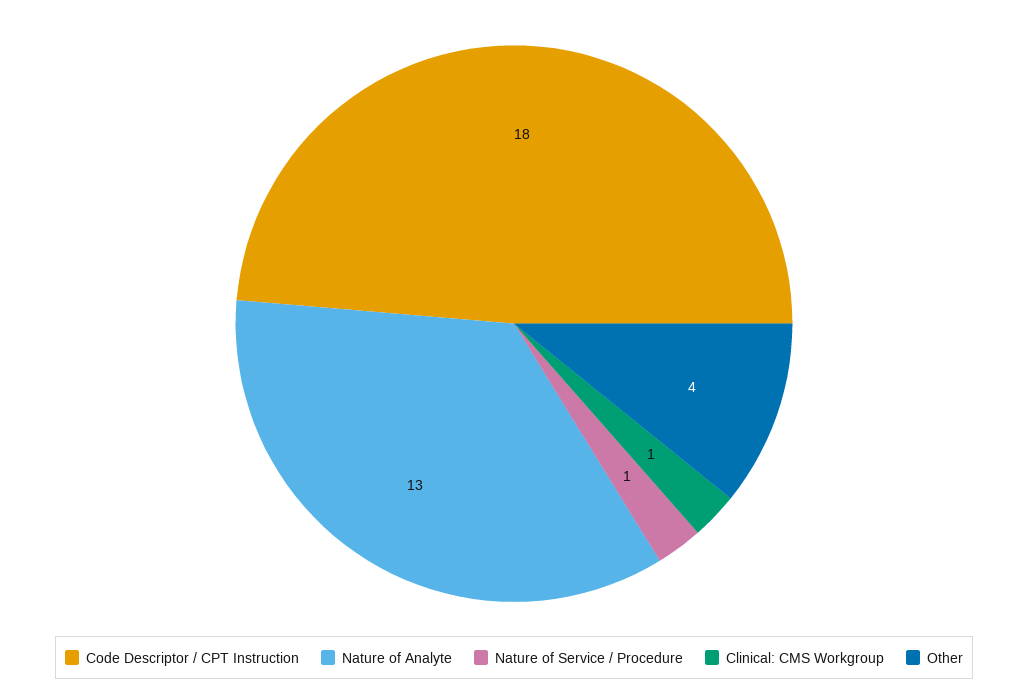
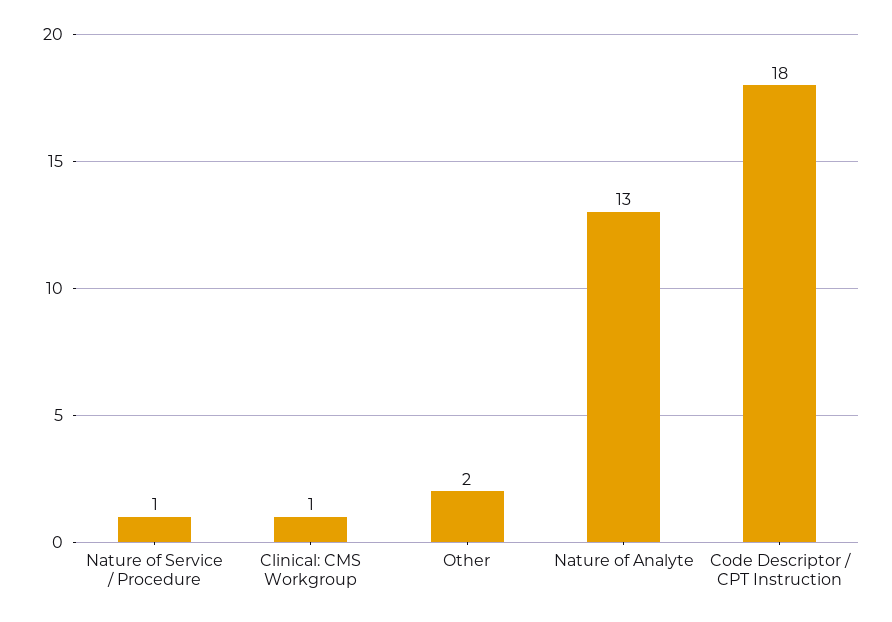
Other: 4 -> 2

